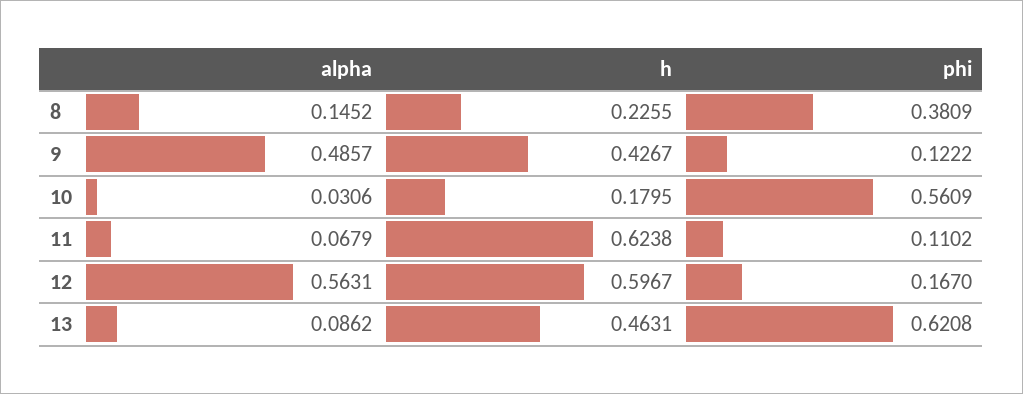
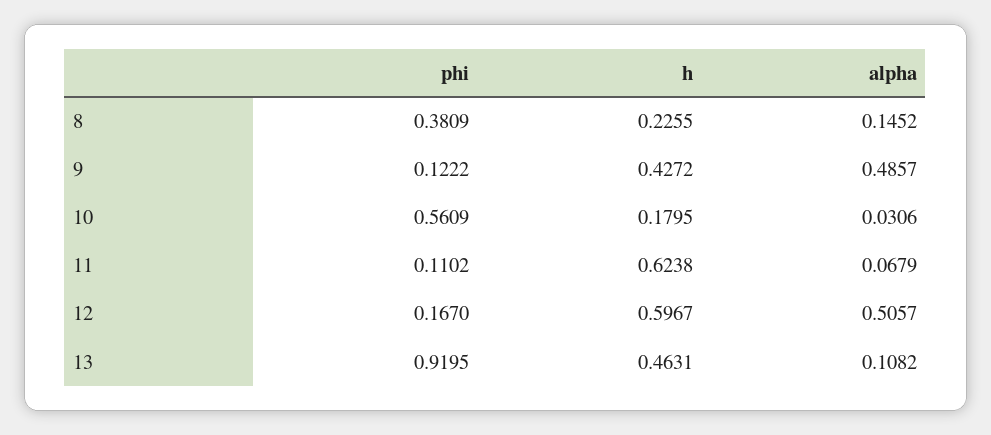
h, 9: 0.4267 -> 0.4272
alpha, 12: 0.5631 -> 0.5057
alpha, 13: 0.0862 -> 0.1082
phi, 13: 0.6208 -> 0.9195

